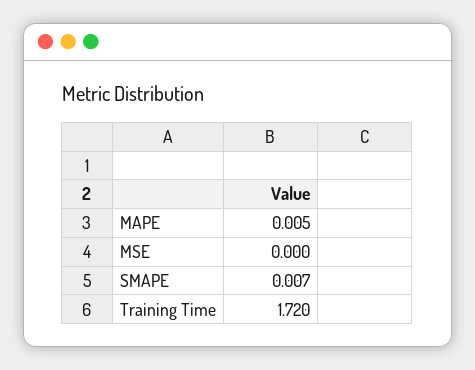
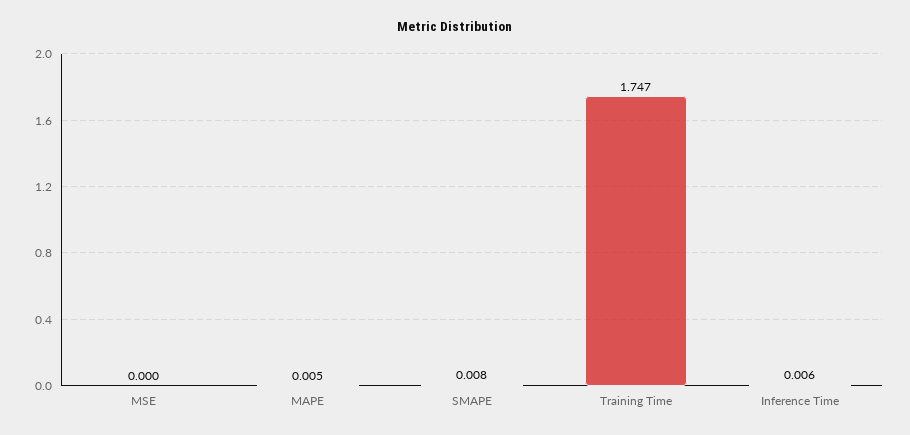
SMAPE: 0.007 -> 0.008
Training Time: 1.72 -> 1.747
Inference Time: none -> 0.006

